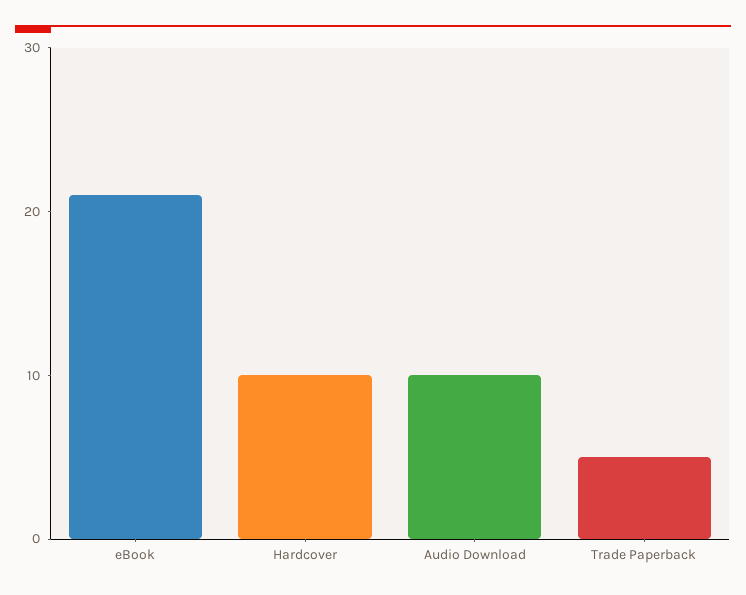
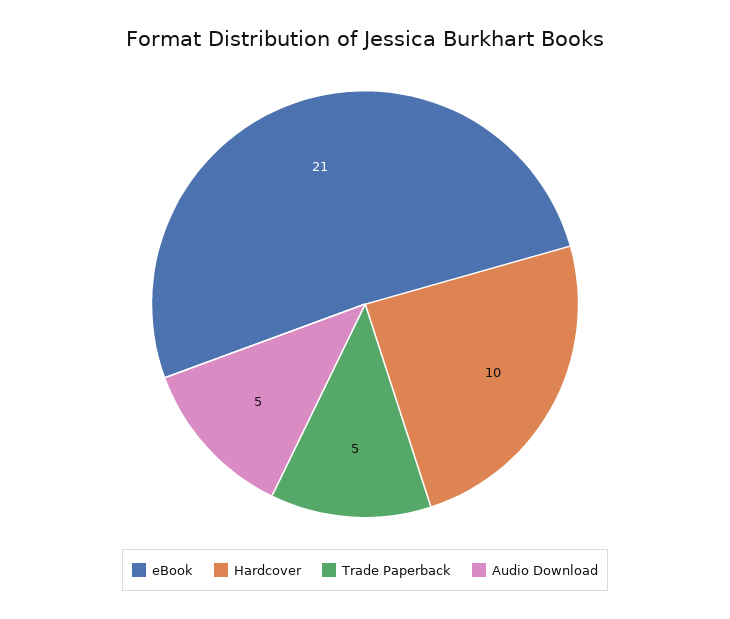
Audio Download: 10 -> 5

